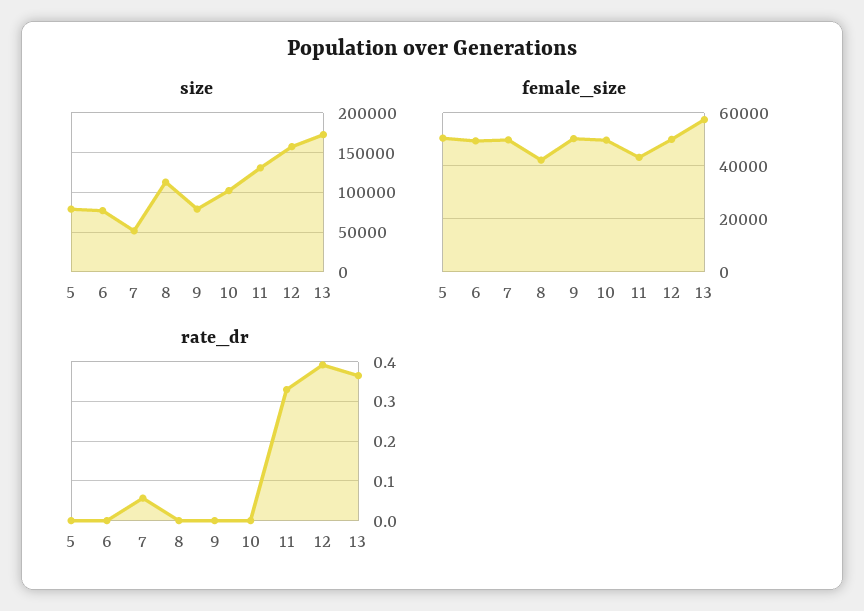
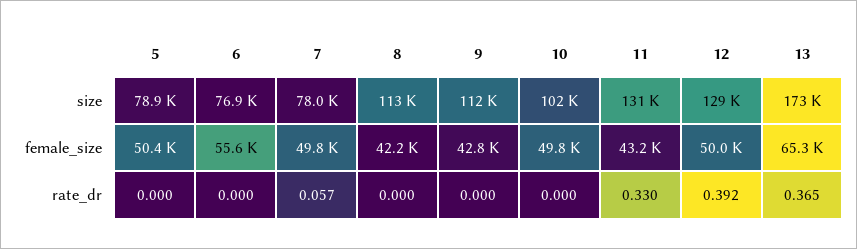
size, 7: 50000 -> 78000
size, 9: 80000 -> 112000
size, 12: 160000 -> 129000
female_size, 6: 50000 -> 55600
female_size, 9: 50000 -> 42800
female_size, 13: 57500 -> 65300

